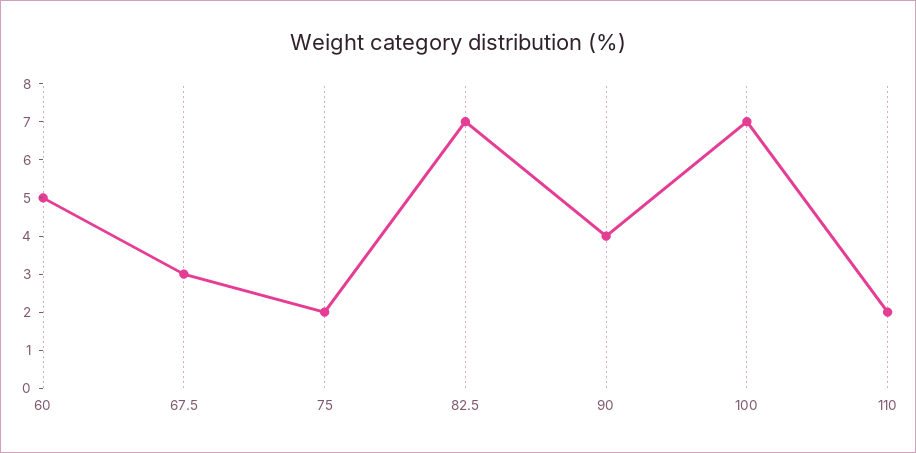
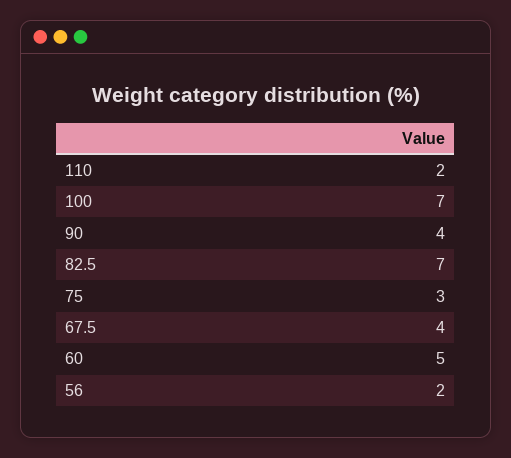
67.5: 3 -> 4
75: 2 -> 3
56: none -> 2

